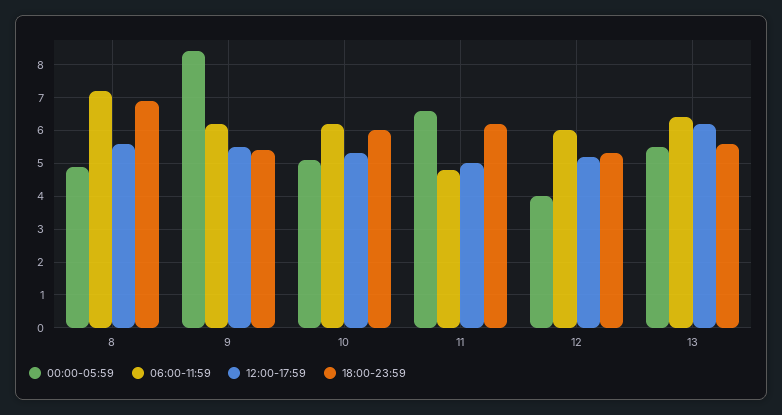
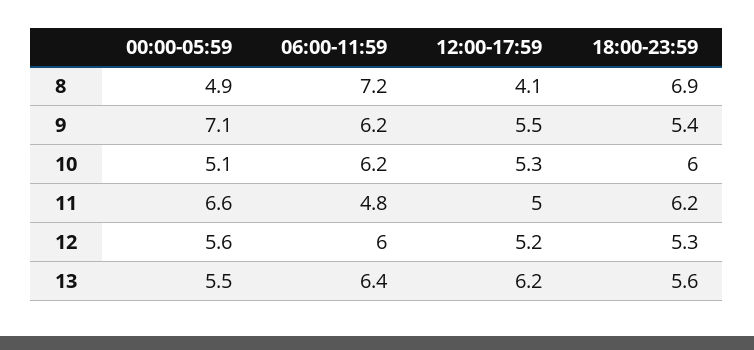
12:00-17:59, 8: 5.5 -> 4.1
00:00-05:59, 9: 8.5 -> 7.1
00:00-05:59, 12: 4 -> 5.6

